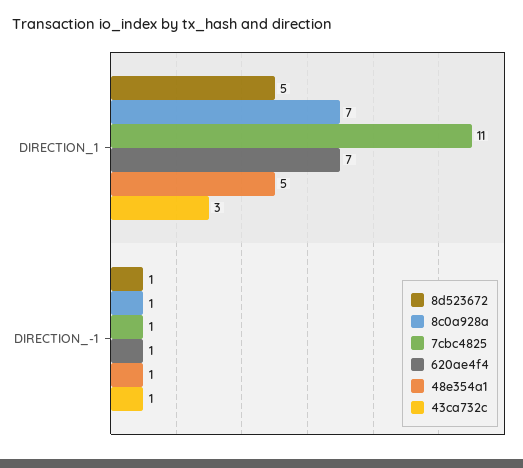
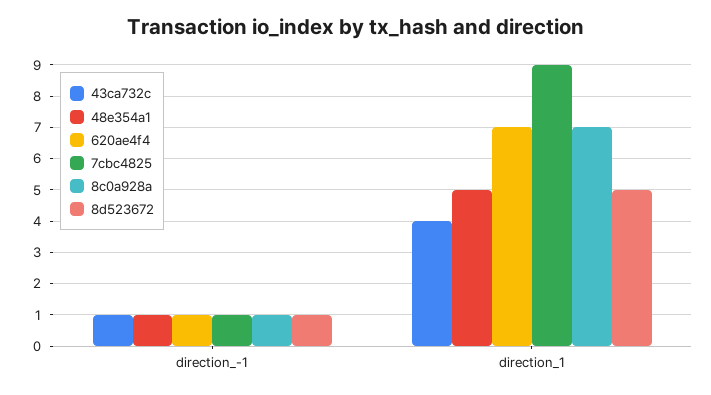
7cbc4825, DIRECTION_1: 11 -> 9
43ca732c, DIRECTION_1: 3 -> 4

